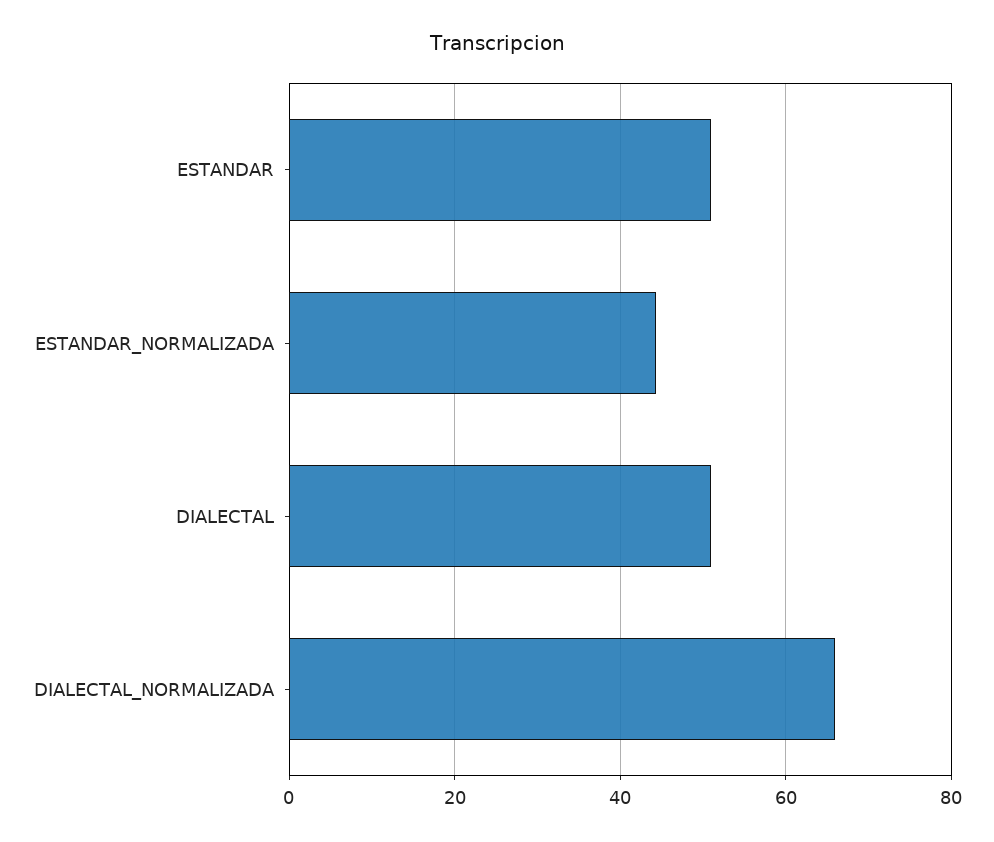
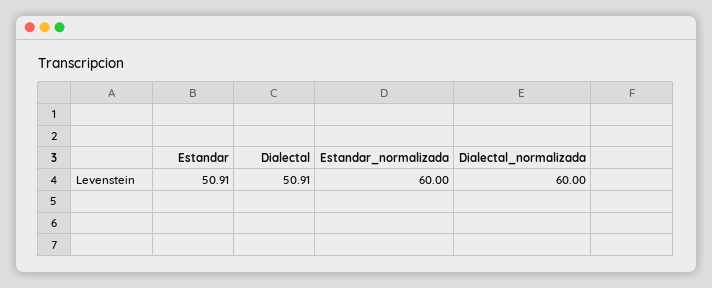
ESTANDAR_NORMALIZADA: 44 -> 60
DIALECTAL_NORMALIZADA: 66 -> 60

